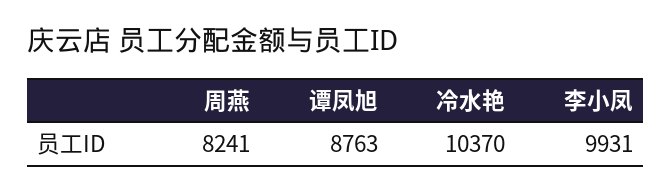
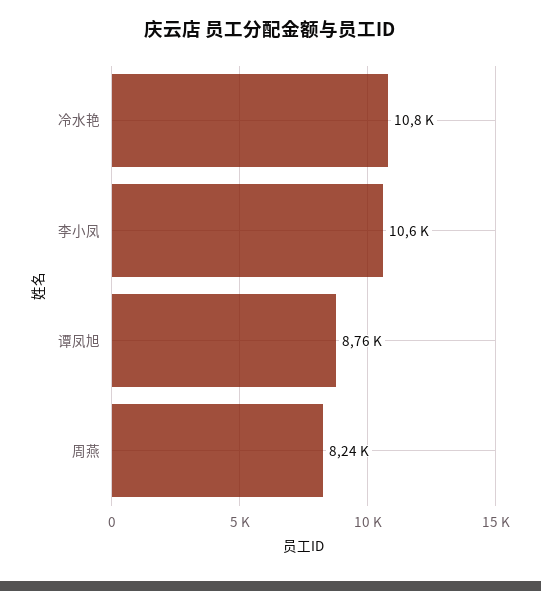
冷水艳: 10370 -> 10800
李小凤: 9931 -> 10600

